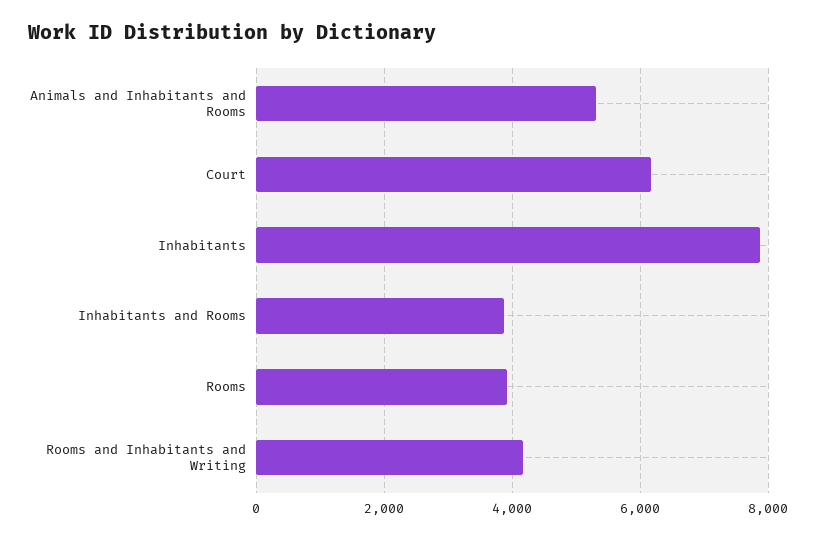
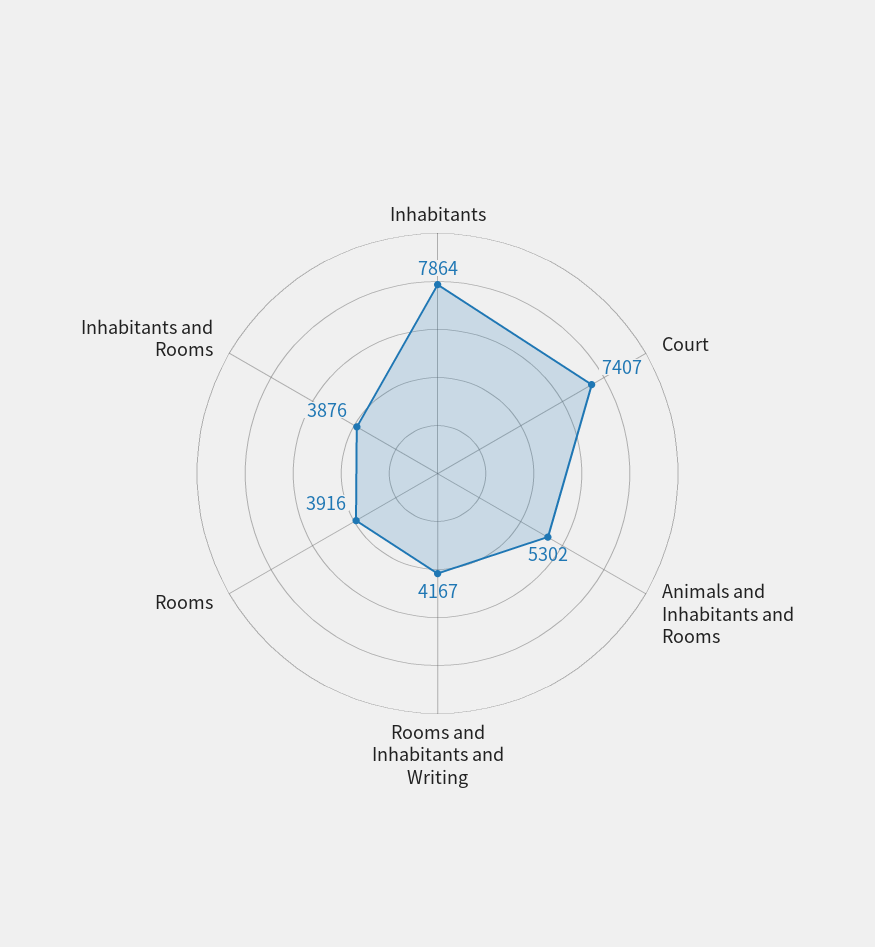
Court: 6200 -> 7407

